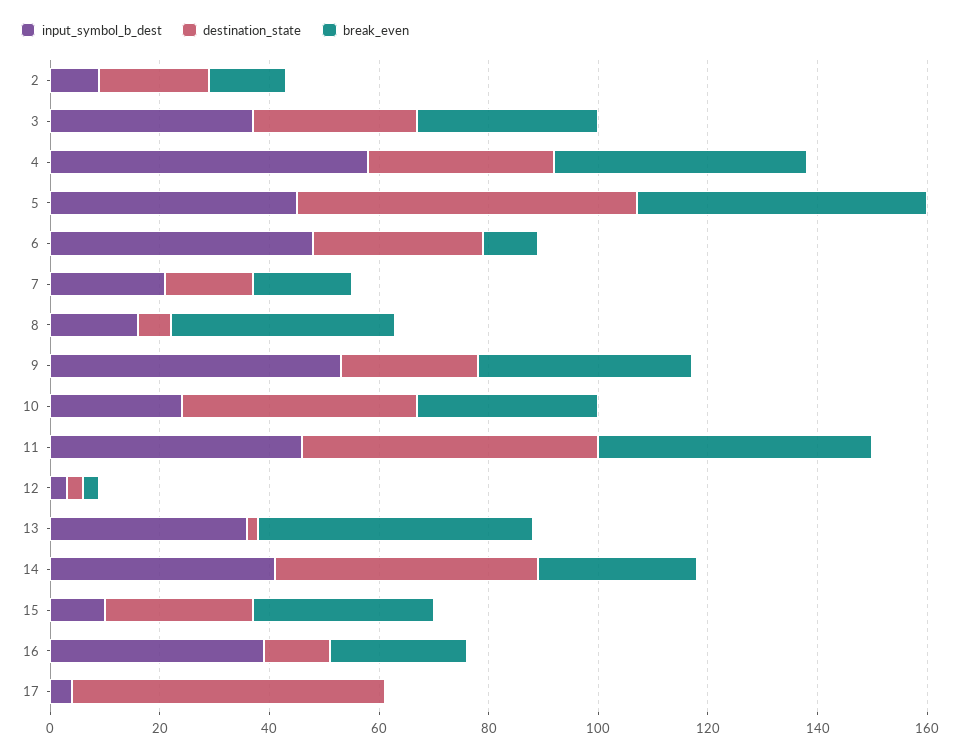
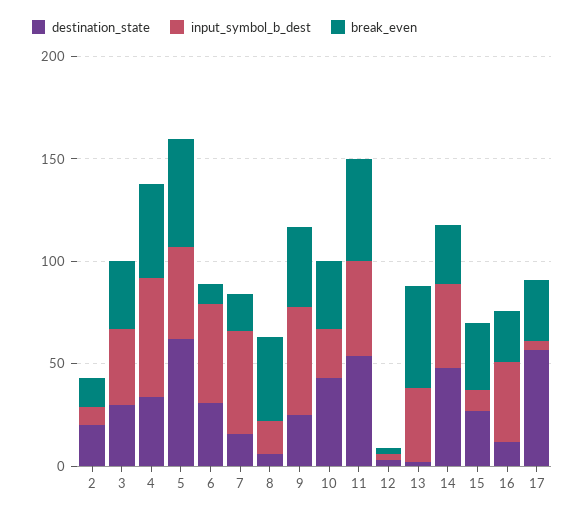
input_symbol_b_dest, 7: 20 -> 50
break_even, 17: 0 -> 30

